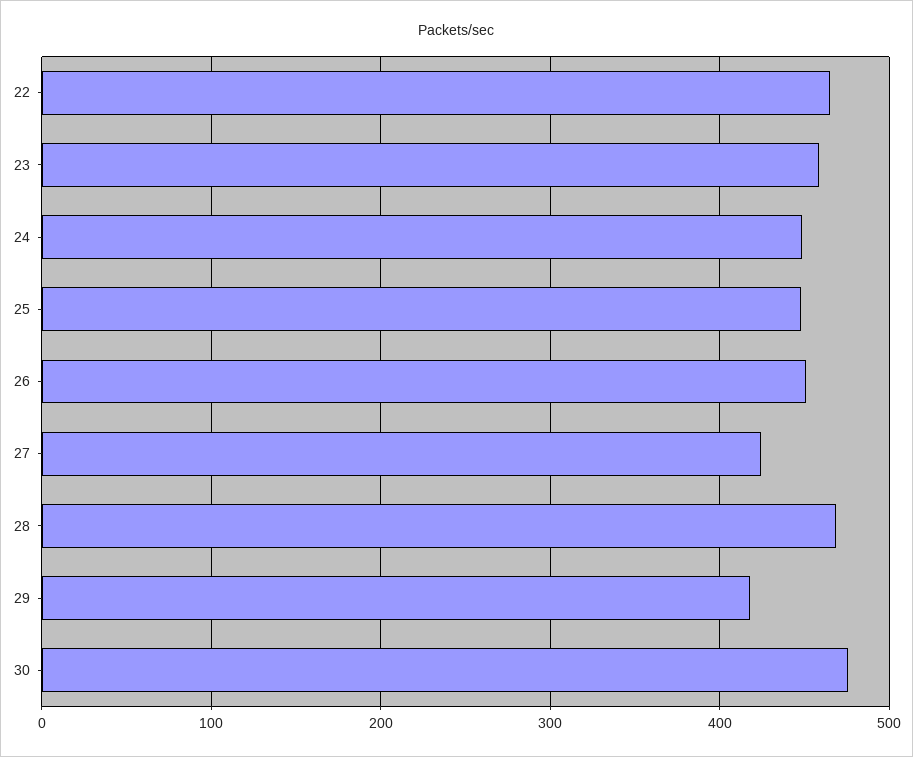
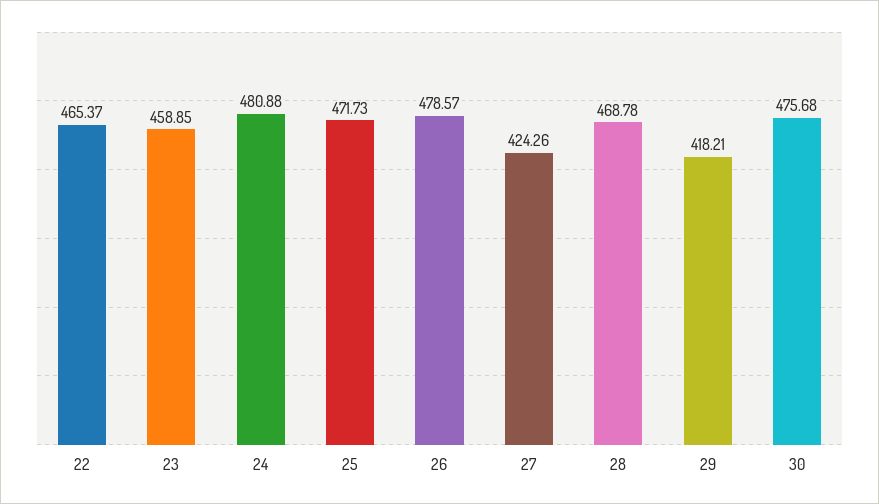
24: 450 -> 480.88
25: 450 -> 471.73
26: 450 -> 478.57

